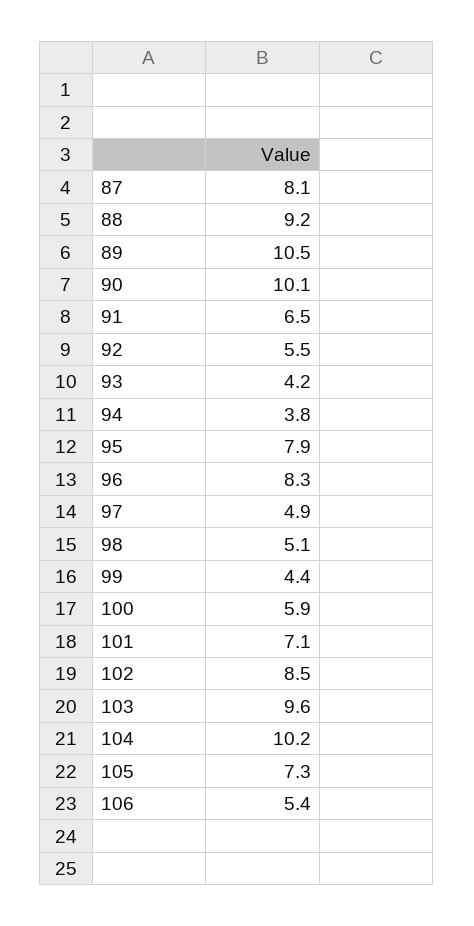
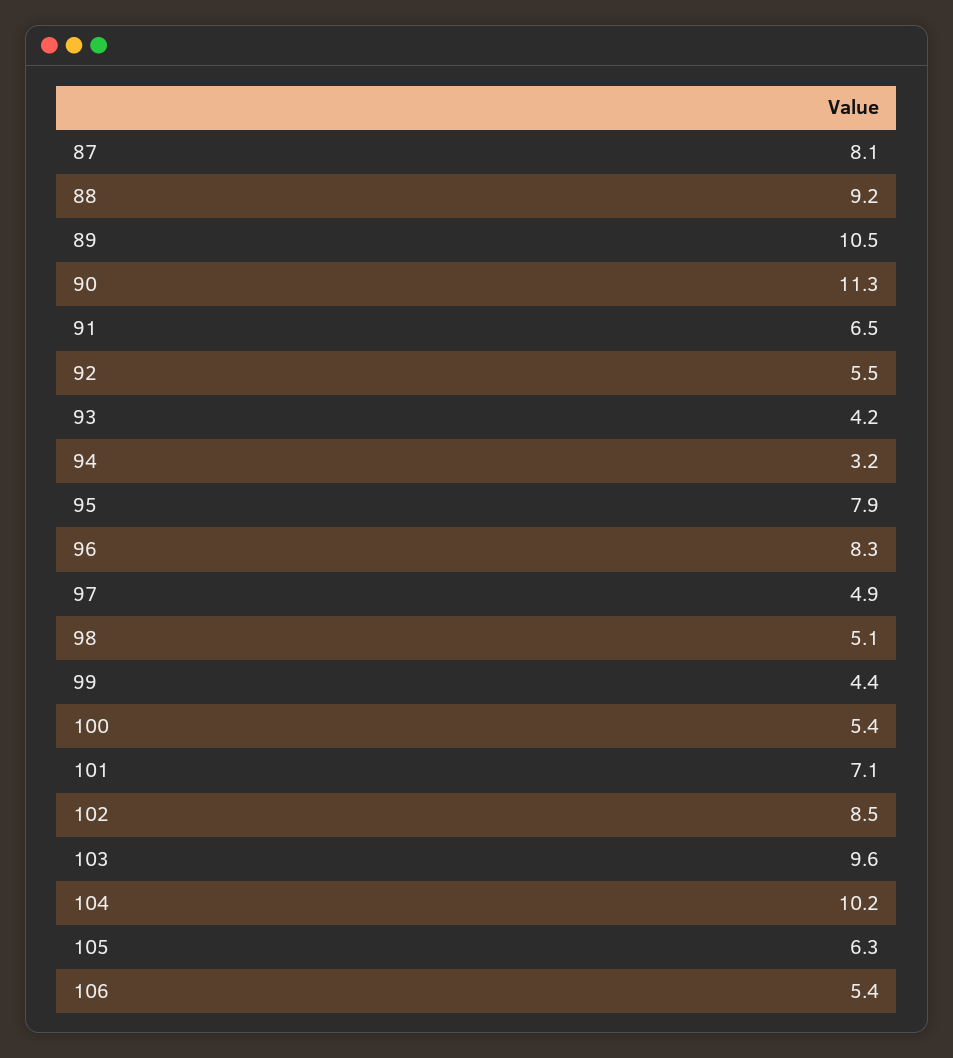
90: 10.1 -> 11.3
94: 3.8 -> 3.2
100: 5.9 -> 5.4
105: 7.3 -> 6.3

